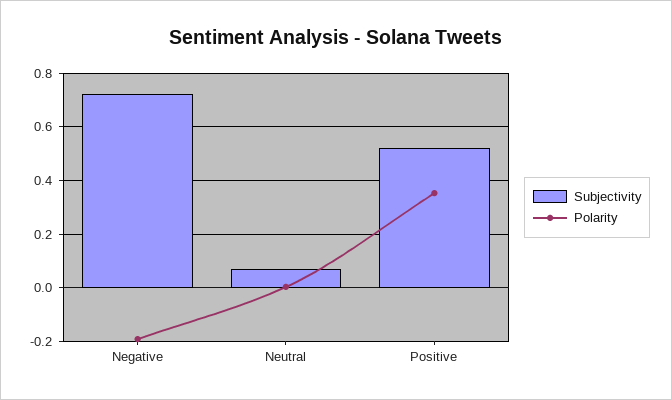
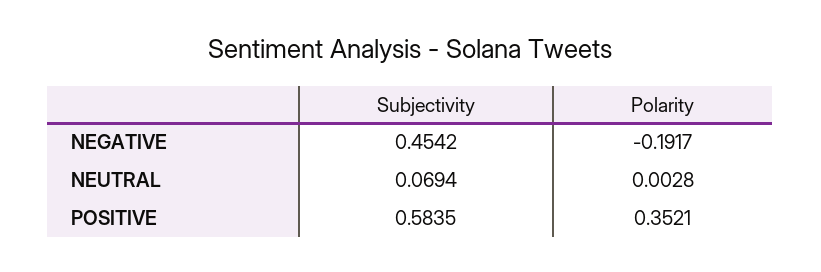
Subjectivity, Negative: 0.725 -> 0.4542
Subjectivity, Positive: 0.525 -> 0.5835

